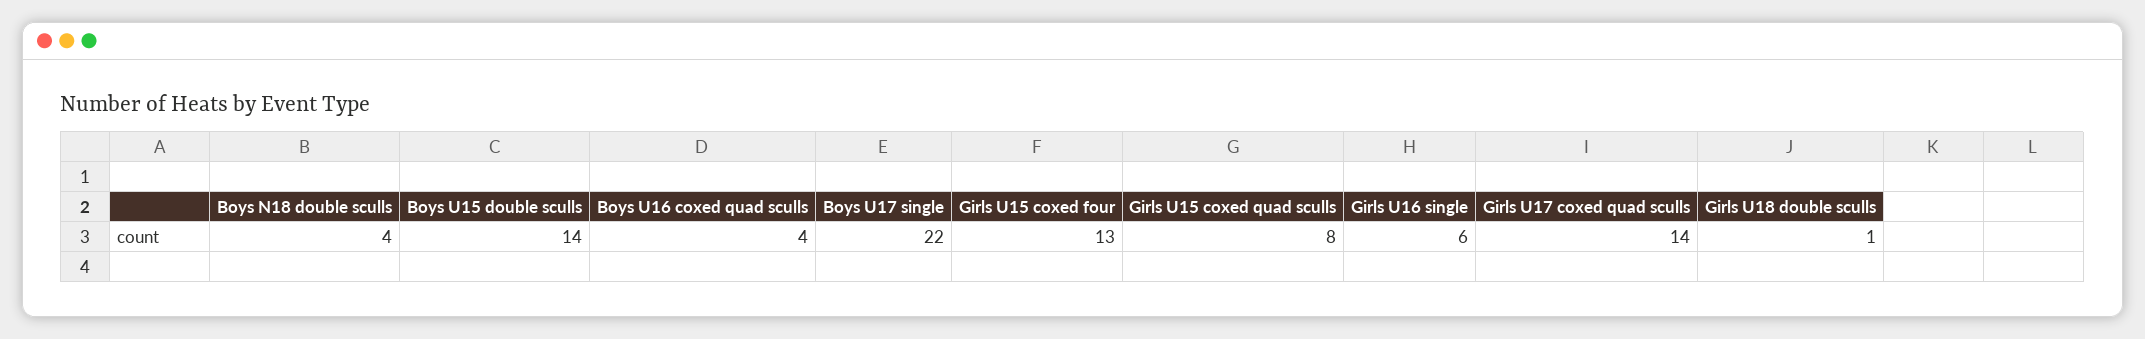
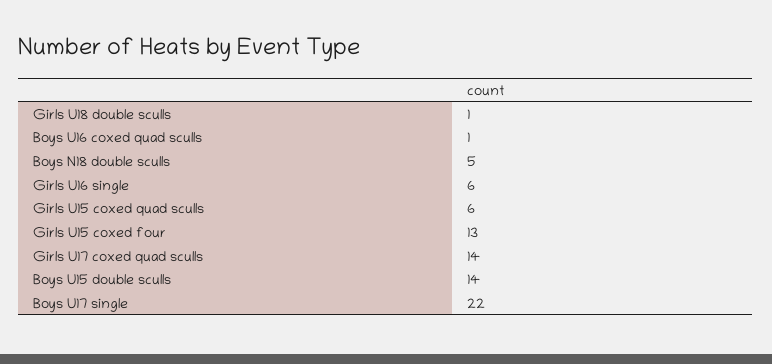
Boys N18 double sculls: 4 -> 5
Boys U16 coxed quad sculls: 4 -> 1
Girls U15 coxed quad sculls: 8 -> 6

